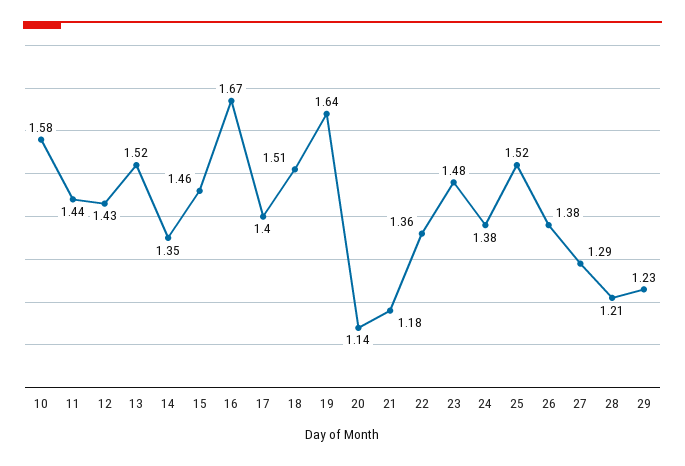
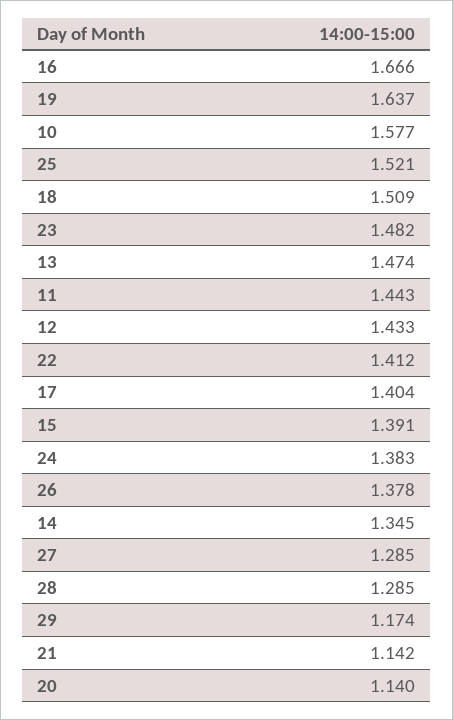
13: 1.52 -> 1.474
15: 1.46 -> 1.391
21: 1.18 -> 1.142
22: 1.36 -> 1.412
28: 1.21 -> 1.285
29: 1.23 -> 1.174

